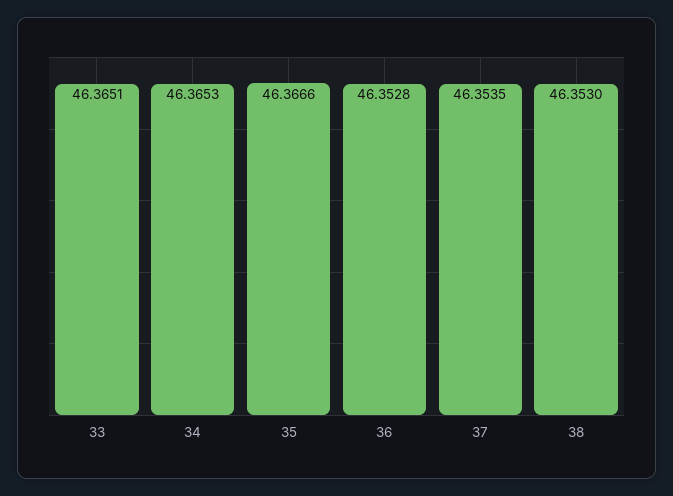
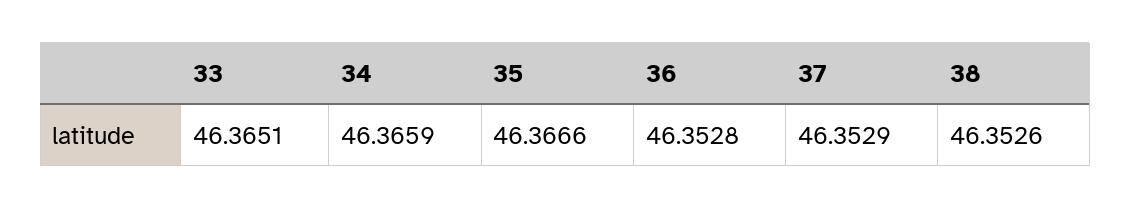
34: 46.3653 -> 46.3659
37: 46.3535 -> 46.3529
38: 46.353 -> 46.3526

